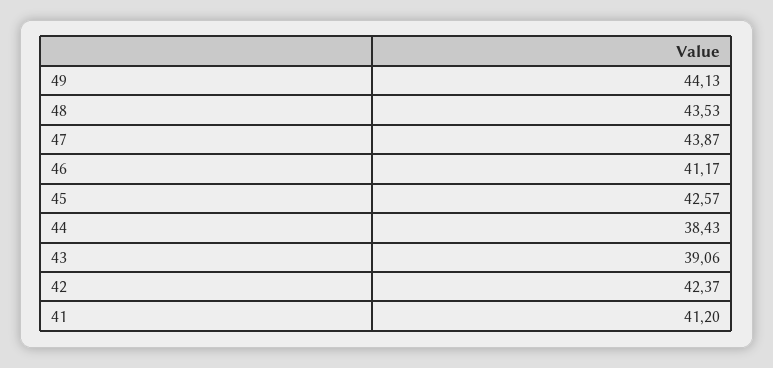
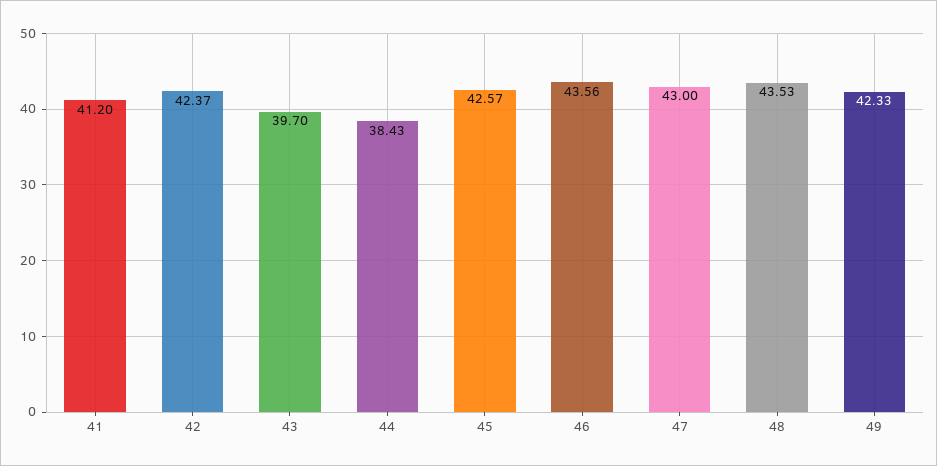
49: 44.13 -> 42.33
47: 43.87 -> 43
46: 41.17 -> 43.56
43: 39.06 -> 39.7

